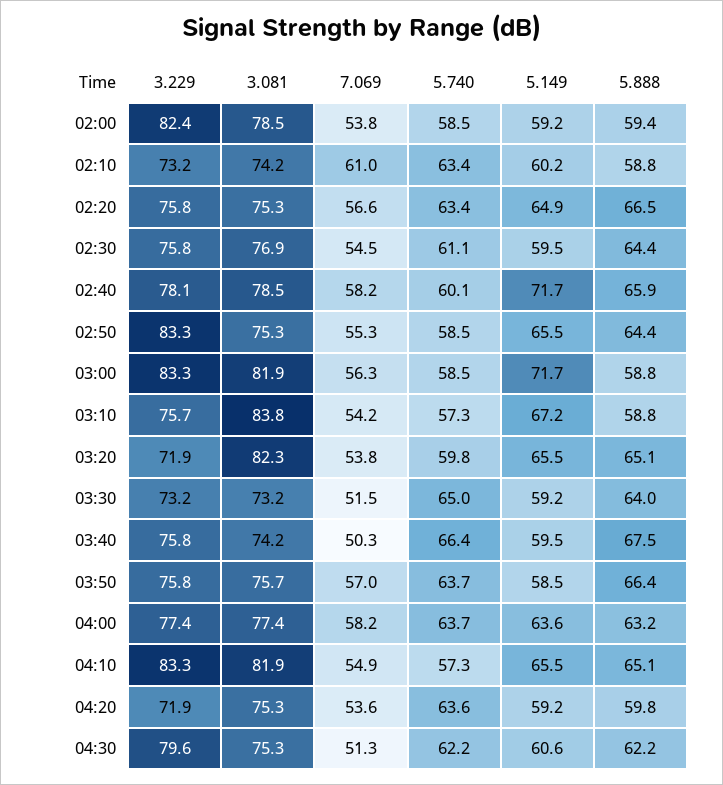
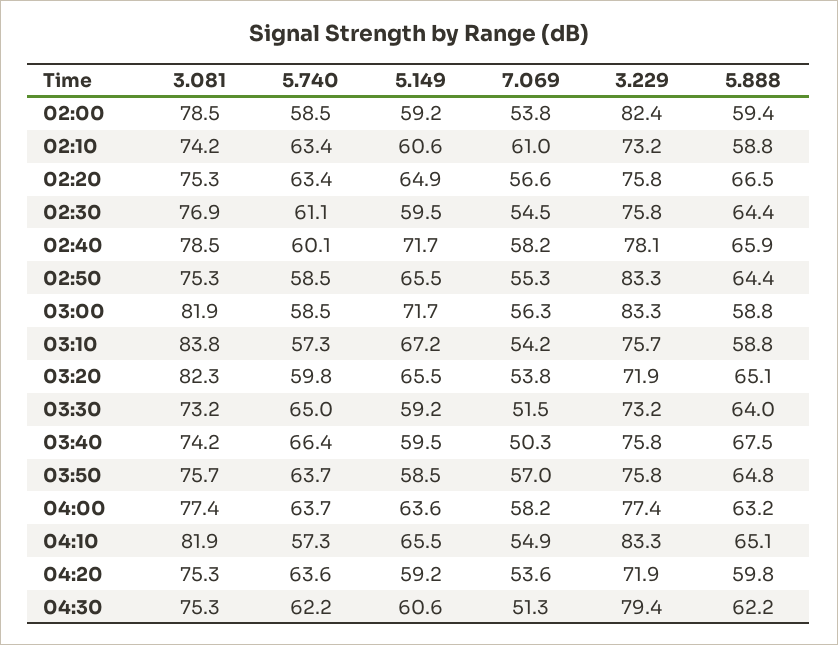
5.149, 02:10: 60.2 -> 60.6
5.888, 03:50: 66.4 -> 64.8
3.229, 04:30: 79.6 -> 79.4

